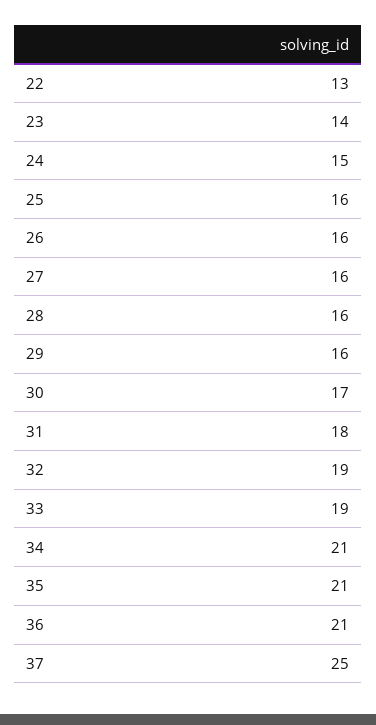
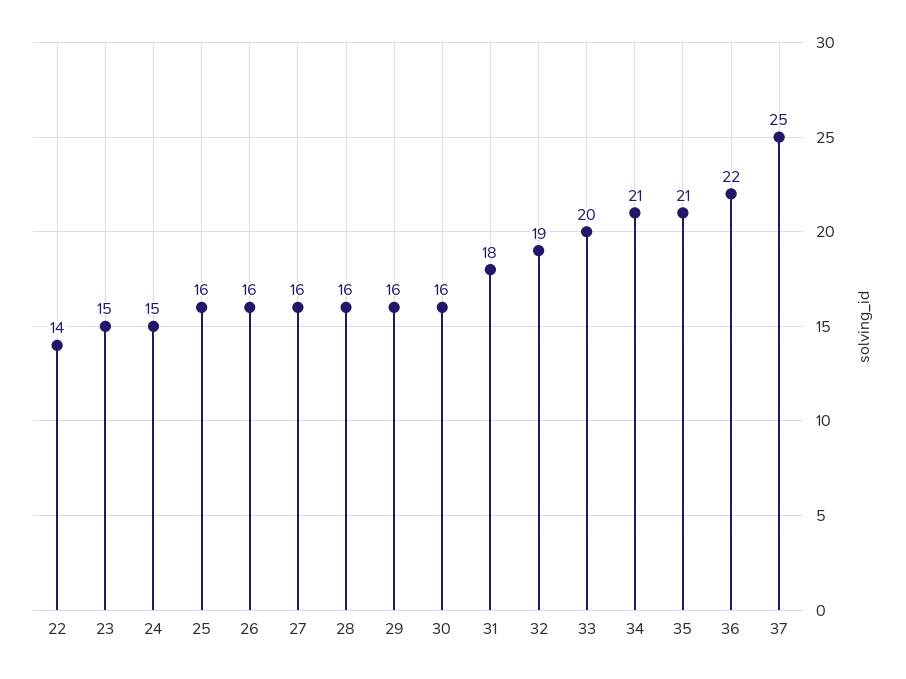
22: 13 -> 14
23: 14 -> 15
30: 17 -> 16
33: 19 -> 20
36: 21 -> 22

